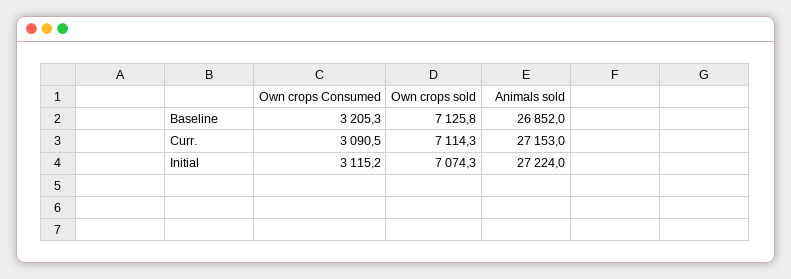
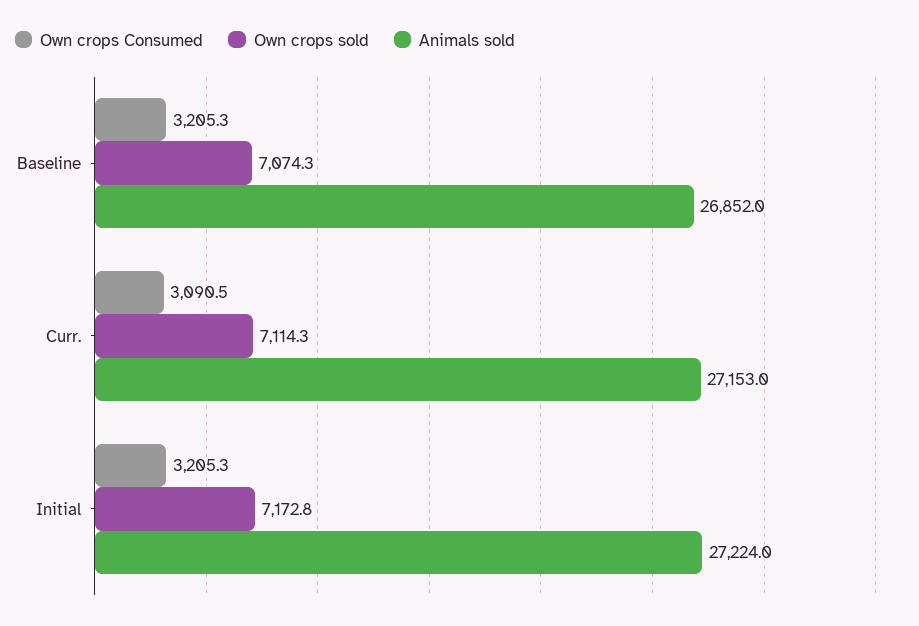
Own crops sold, Baseline: 7125.8 -> 7074.3
Own crops Consumed, Initial: 3115.2 -> 3205.3
Own crops sold, Initial: 7074.3 -> 7172.8

